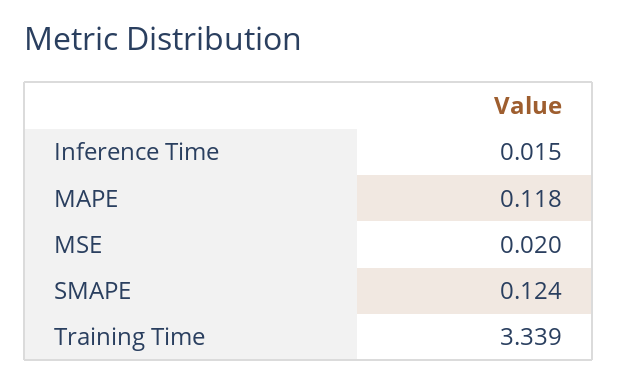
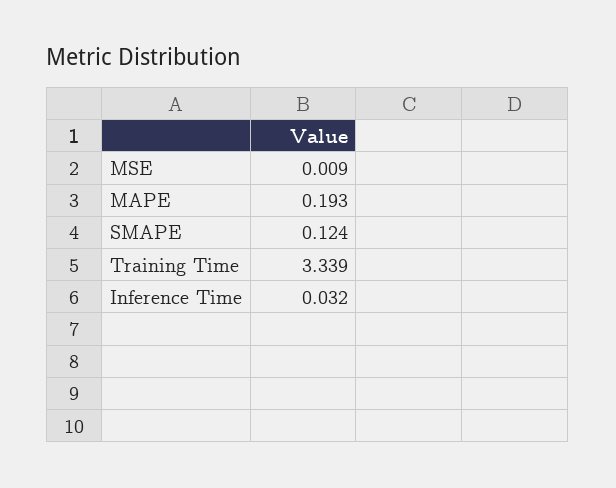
Inference Time: 0.015 -> 0.032
MAPE: 0.118 -> 0.193
MSE: 0.02 -> 0.009

